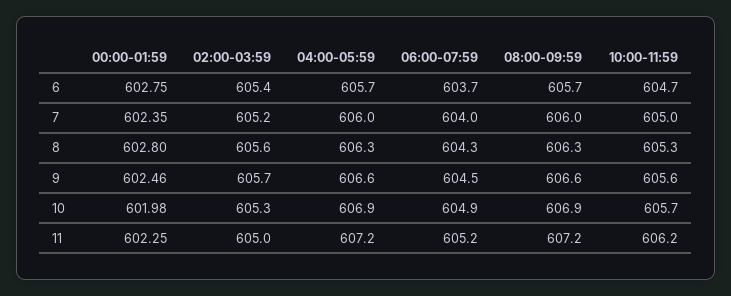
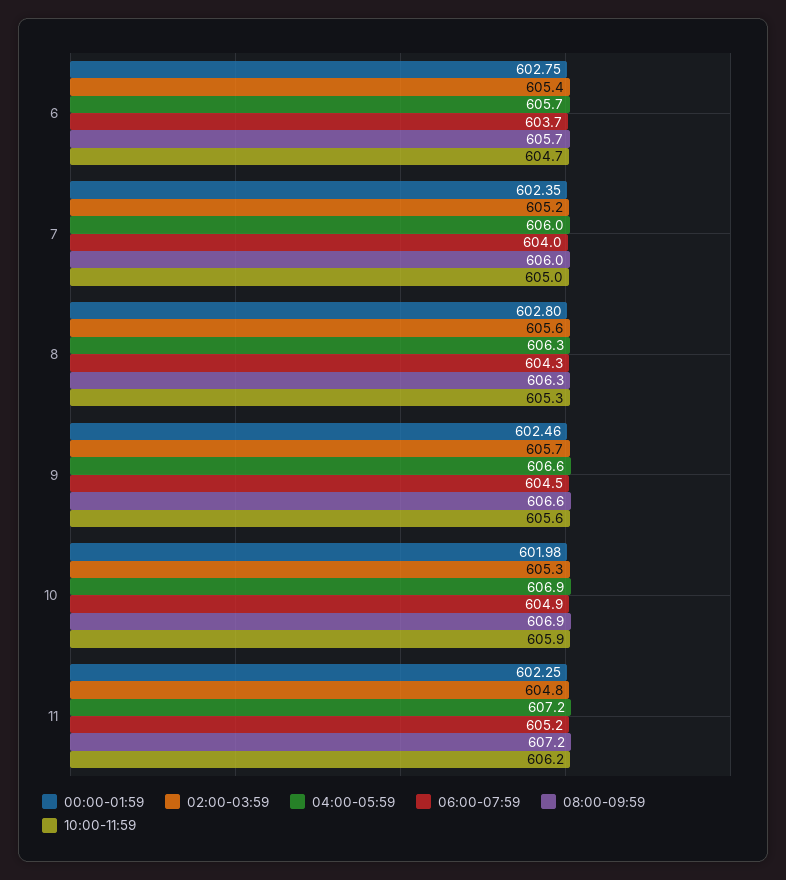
10:00-11:59, 10: 605.7 -> 605.9
02:00-03:59, 11: 605 -> 604.8

